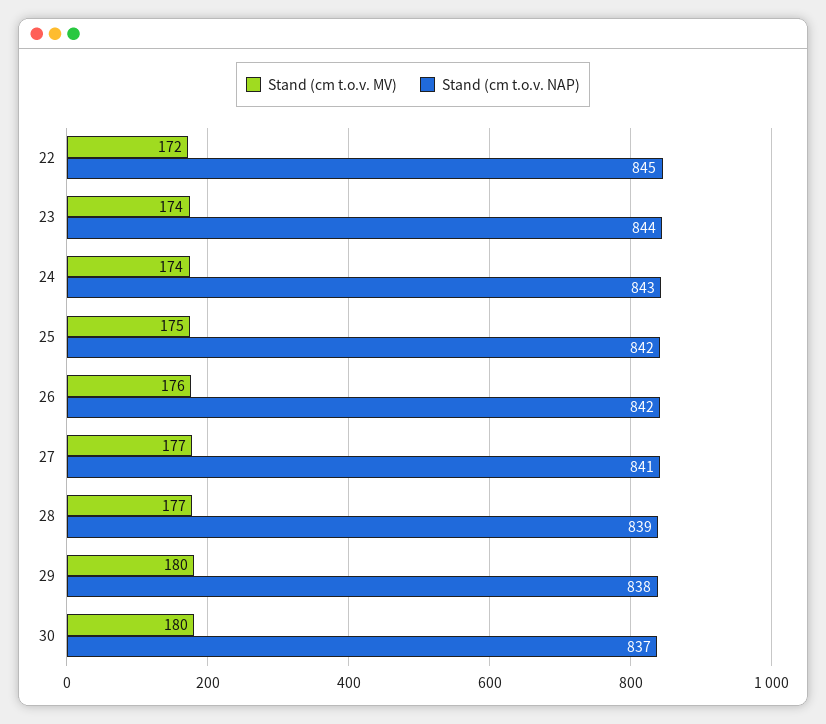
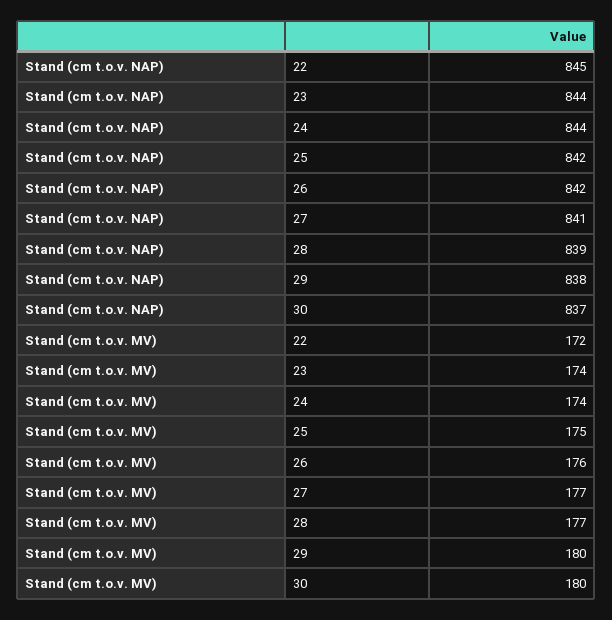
Stand (cm t.o.v. NAP), 24: 843 -> 844

